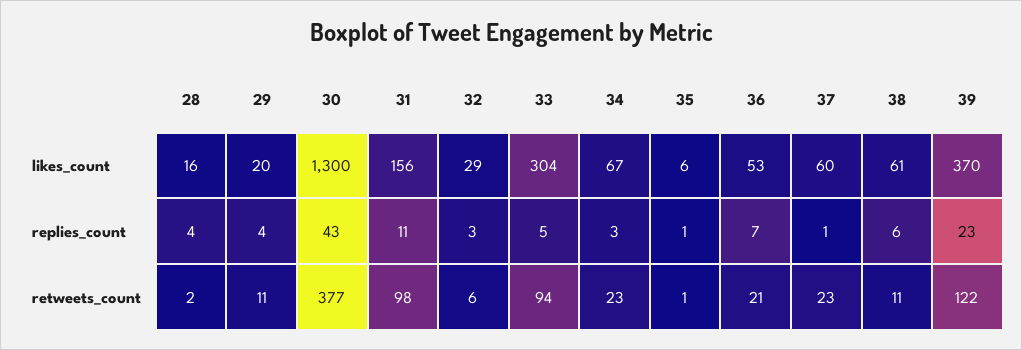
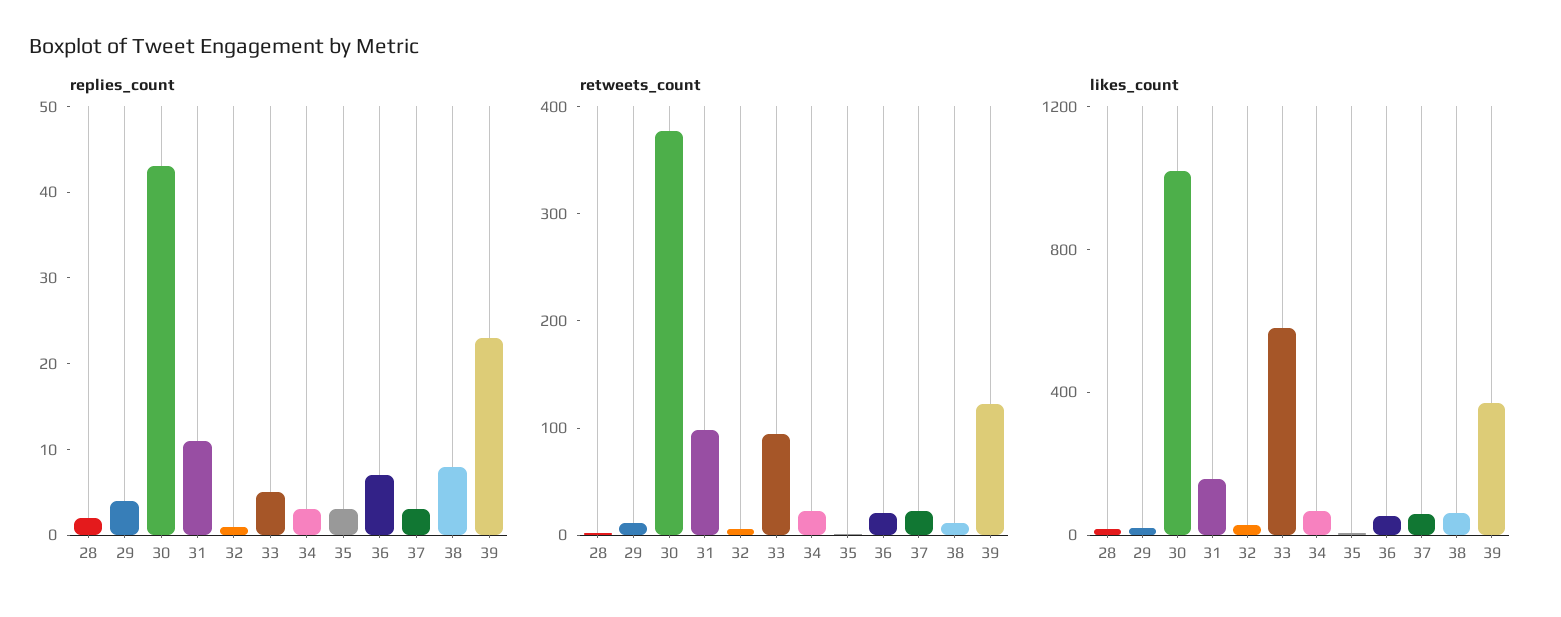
likes_count, 30: 1300 -> 1000
likes_count, 33: 304 -> 600
replies_count, 28: 4 -> 2
replies_count, 32: 3 -> 1
replies_count, 35: 1 -> 3
replies_count, 37: 1 -> 3
replies_count, 38: 6 -> 8

